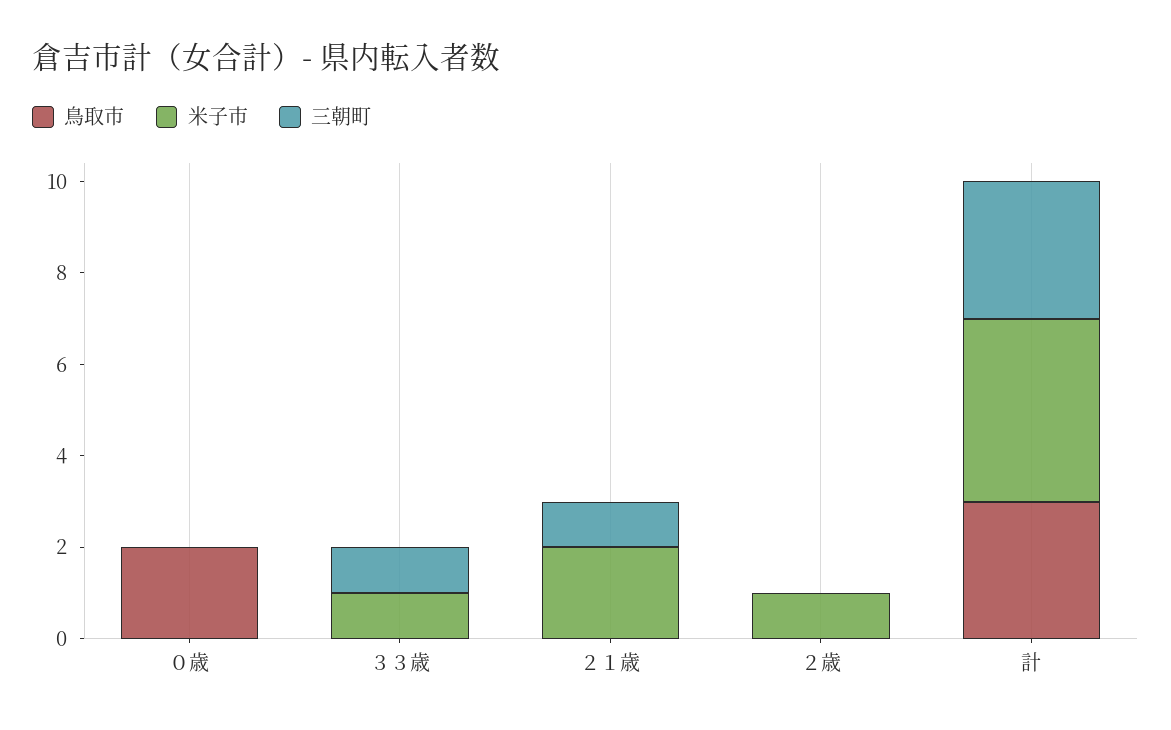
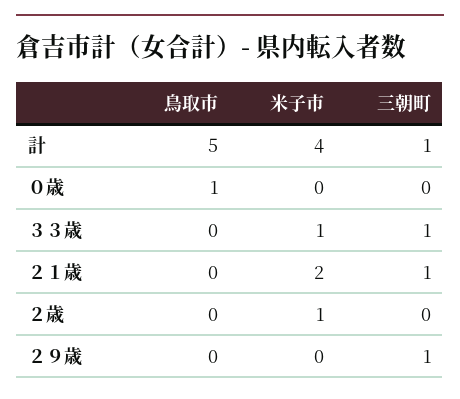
鳥取市, ０歳: 2 -> 1
鳥取市, 計: 3 -> 5
三朝町, 計: 3 -> 1
鳥取市, ２９歳: none -> 0
米子市, ２９歳: none -> 0
三朝町, ２９歳: none -> 1

